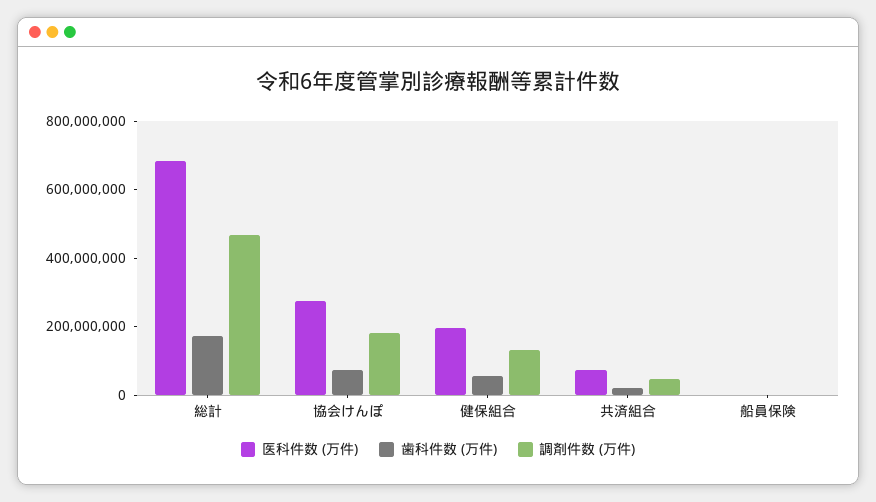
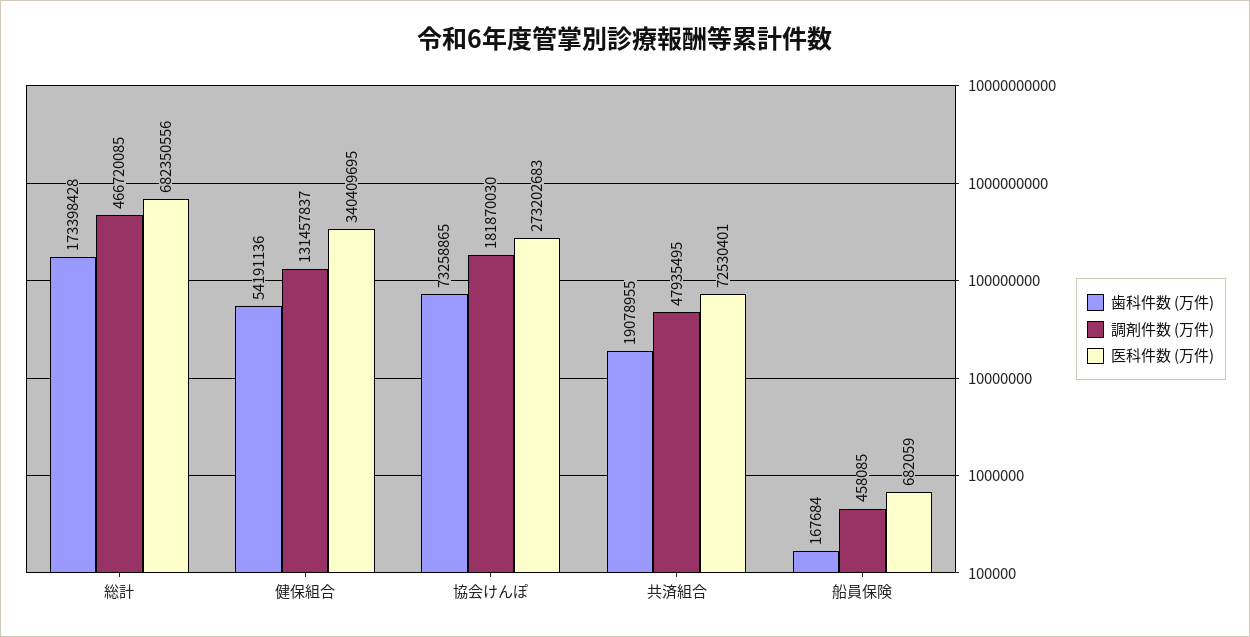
医科件数 (万件), 健保組合: 200000000 -> 340409695

